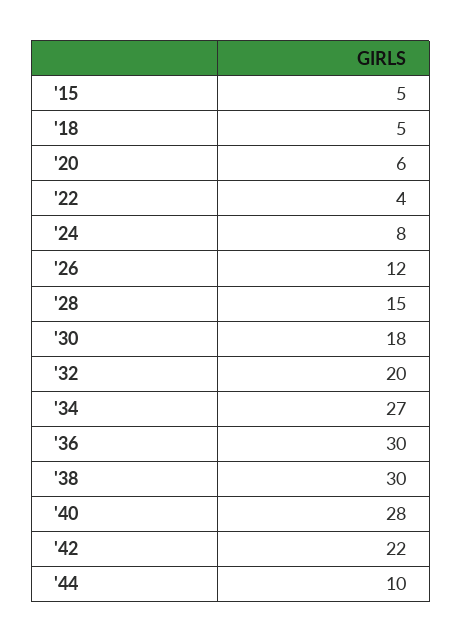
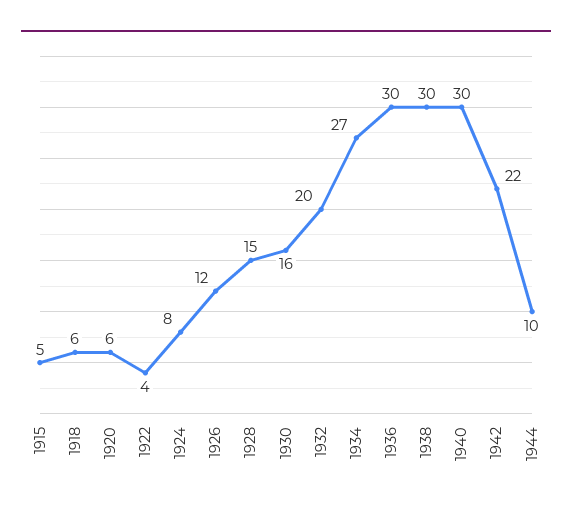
'18: 5 -> 6
'30: 18 -> 16
'40: 28 -> 30

